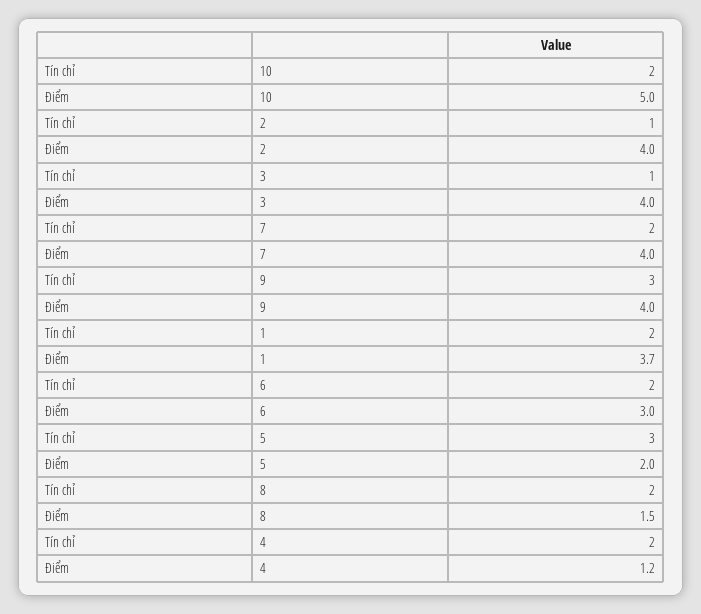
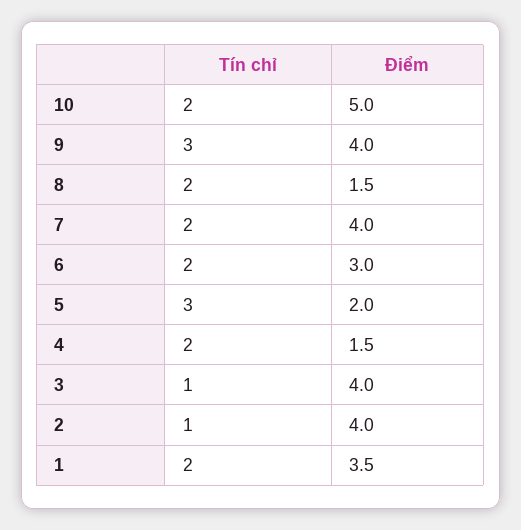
Điểm, 1: 3.7 -> 3.5
Điểm, 4: 1.2 -> 1.5

